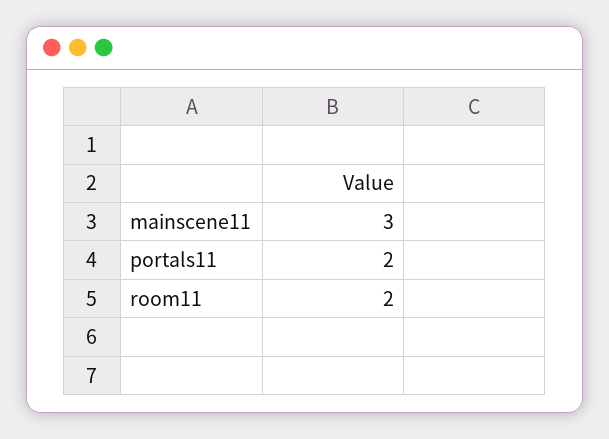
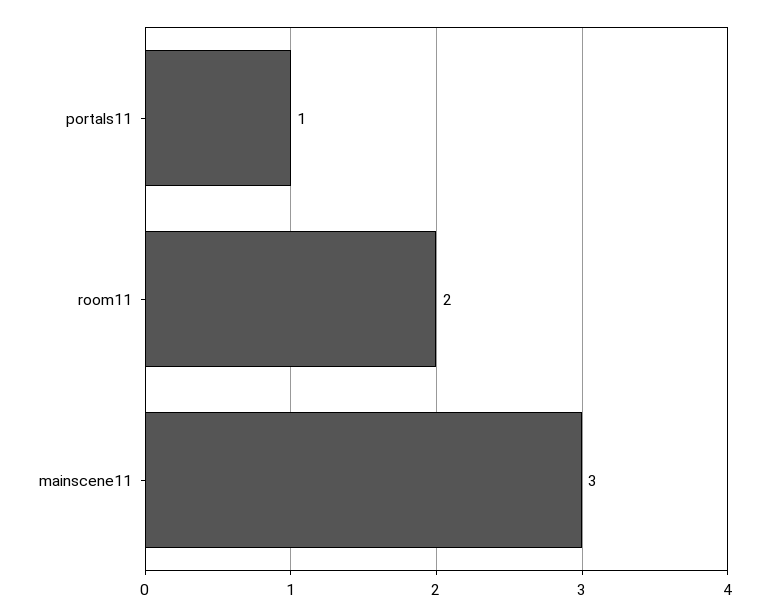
portals11: 2 -> 1

